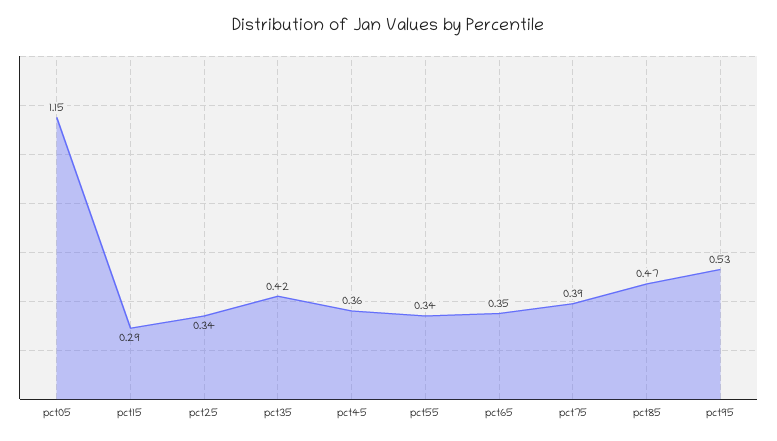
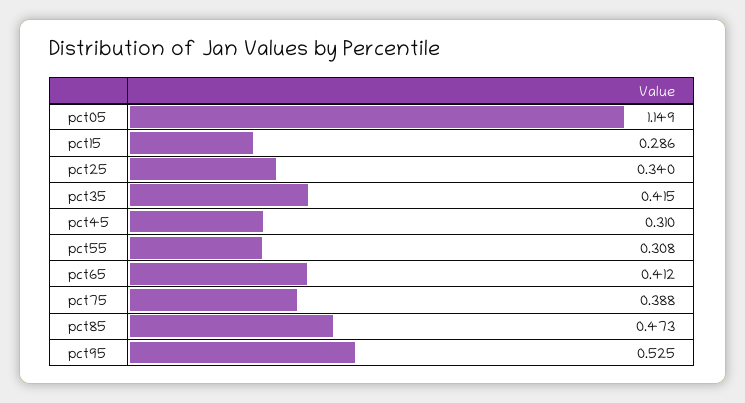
pct45: 0.36 -> 0.31
pct55: 0.34 -> 0.308
pct65: 0.35 -> 0.412

